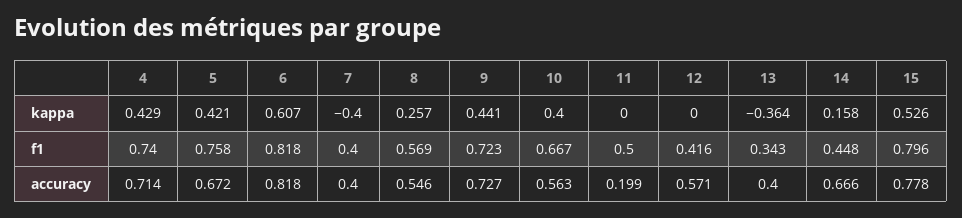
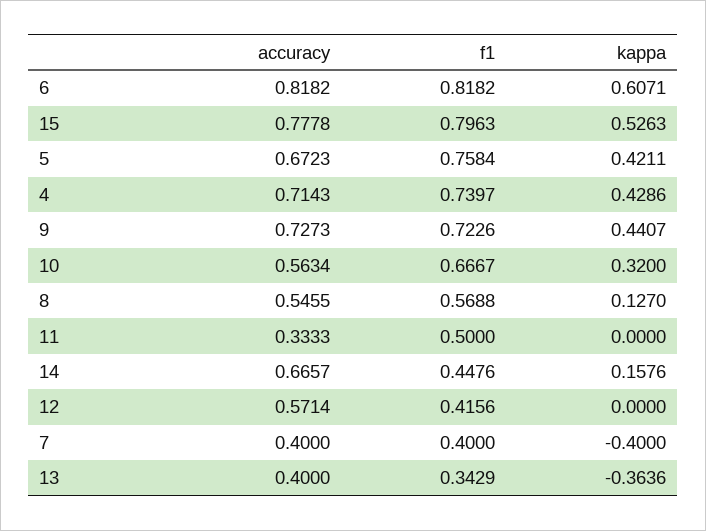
8, kappa: 0.257 -> 0.127
10, kappa: 0.4 -> 0.32
11, accuracy: 0.199 -> 0.3333

